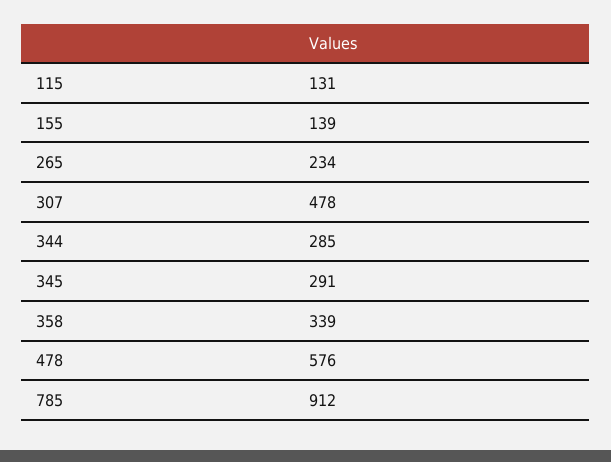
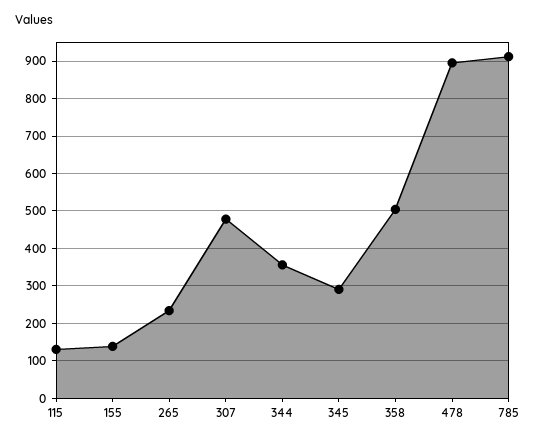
344: 285 -> 360
358: 339 -> 500
478: 576 -> 900

